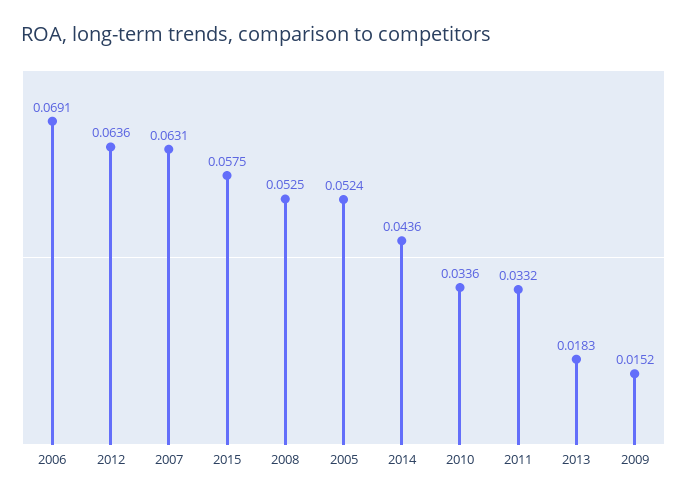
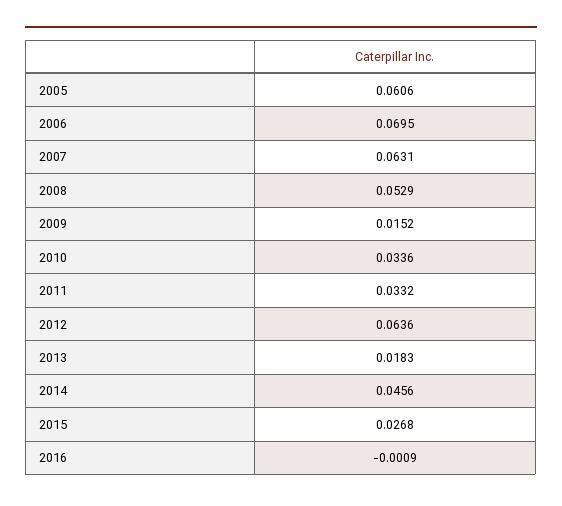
2006: 0.0691 -> 0.0695
2015: 0.0575 -> 0.0268
2008: 0.0525 -> 0.0529
2005: 0.0524 -> 0.0606
2014: 0.0436 -> 0.0456
2016: none -> -0.0009

